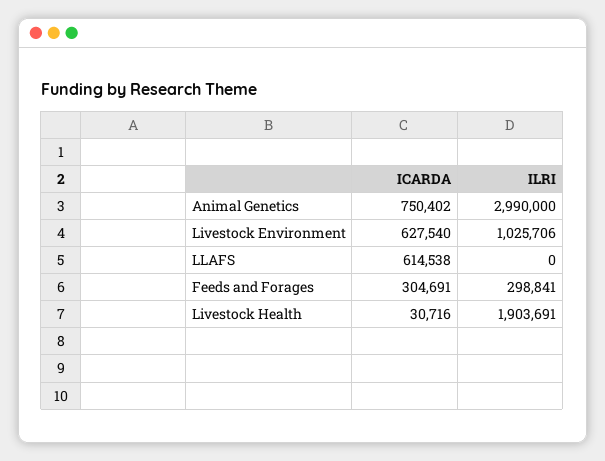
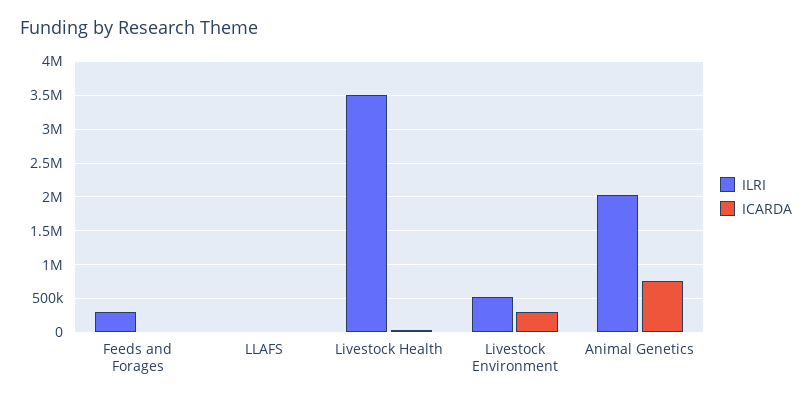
ILRI, Animal Genetics: 2990000 -> 2000000
ICARDA, Livestock Environment: 627540 -> 300000
ILRI, Livestock Environment: 1025706 -> 500000
ICARDA, LLAFS: 614538 -> 0
ICARDA, Feeds and Forages: 304691 -> 0
ILRI, Livestock Health: 1903691 -> 3500000

